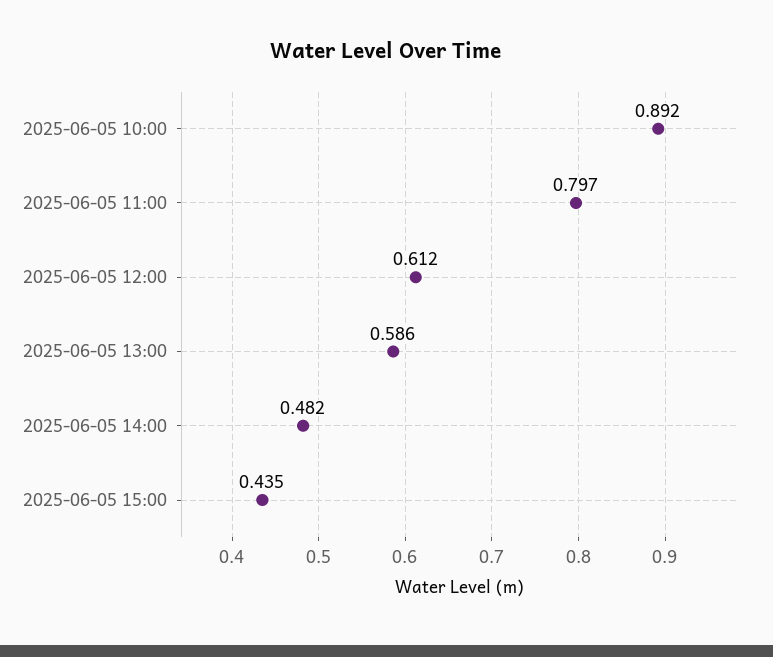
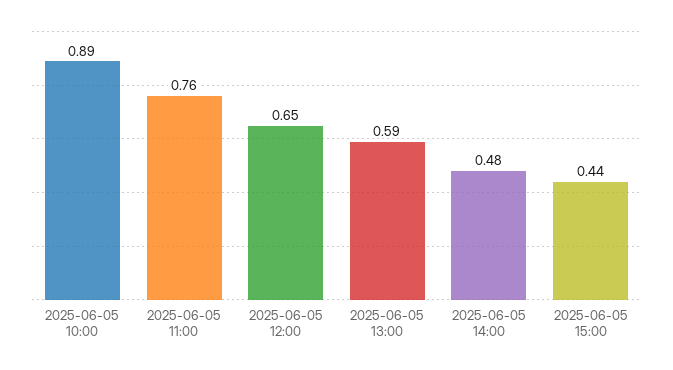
2025-06-05 11:00: 0.797 -> 0.76
2025-06-05 12:00: 0.612 -> 0.65

